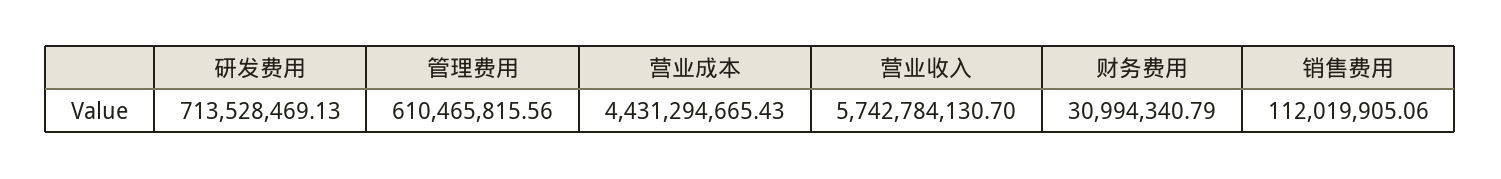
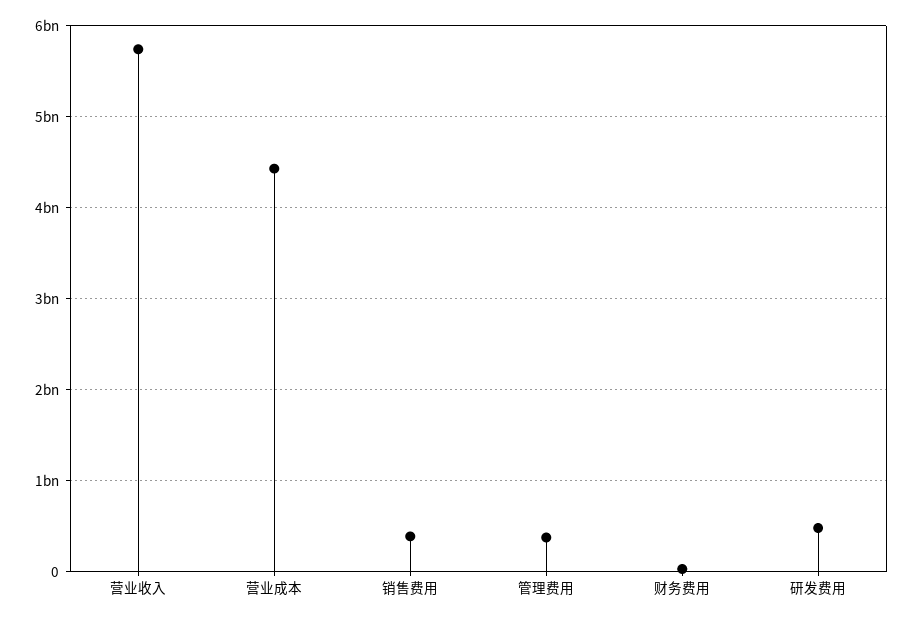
研发费用: 713528469.13 -> 500000000
管理费用: 610465815.56 -> 400000000
销售费用: 112019905.06 -> 400000000

